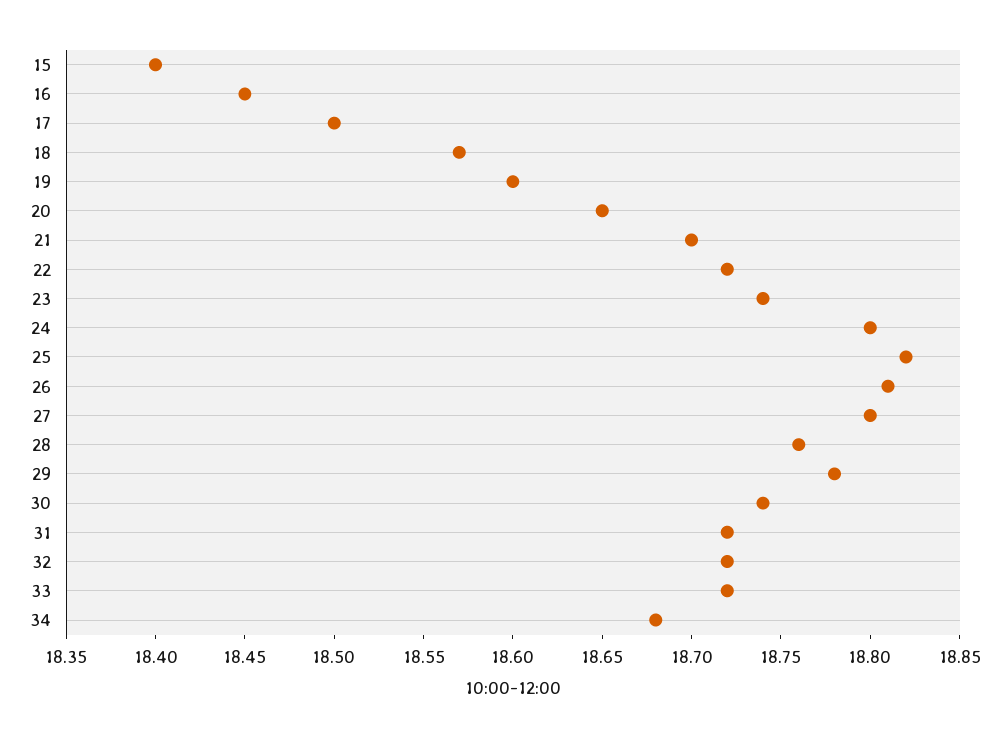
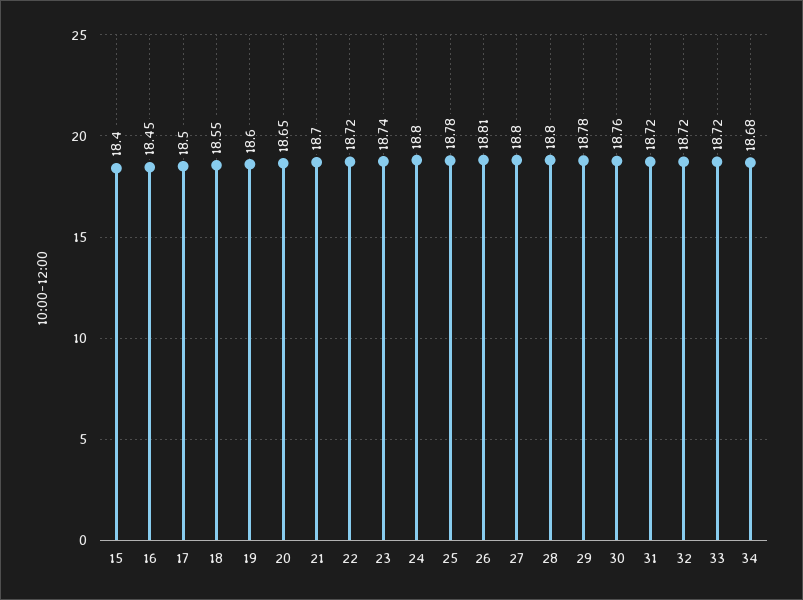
18: 18.57 -> 18.55
25: 18.82 -> 18.78
28: 18.76 -> 18.8
30: 18.74 -> 18.76

